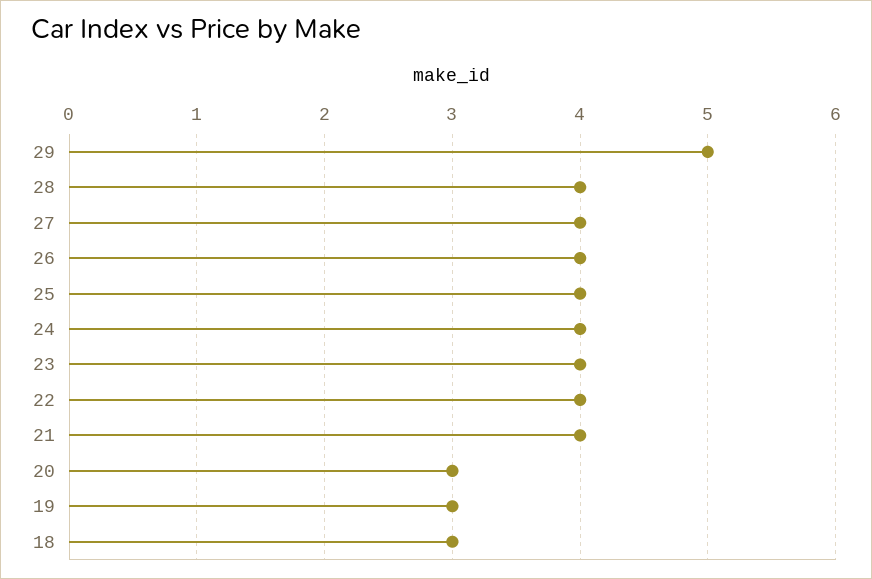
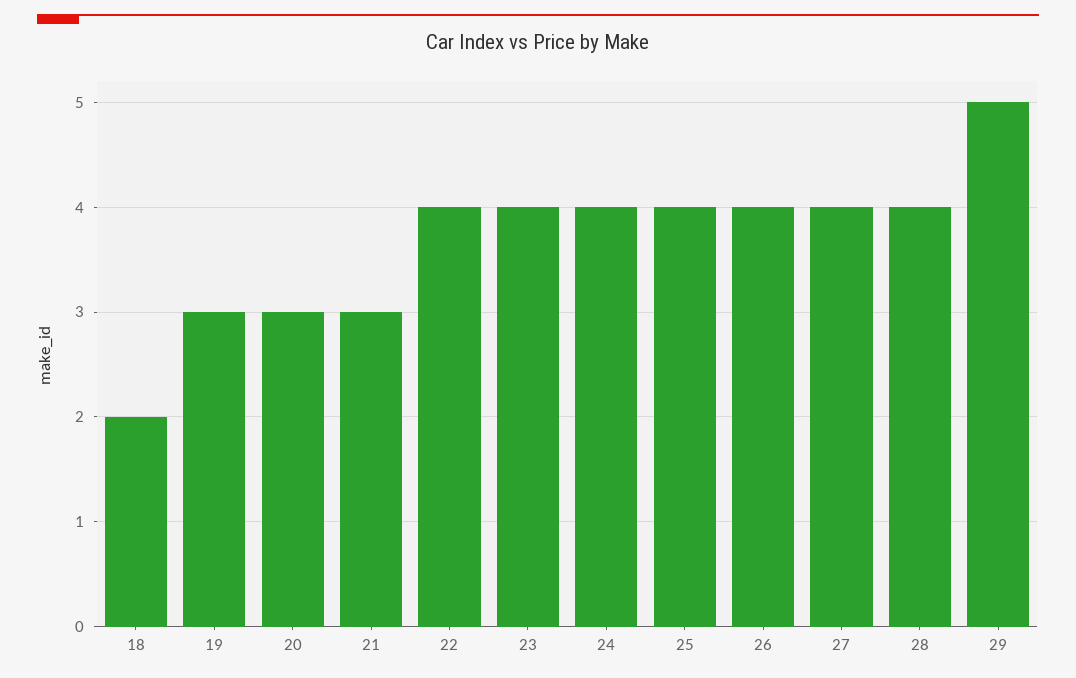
21: 4 -> 3
18: 3 -> 2

